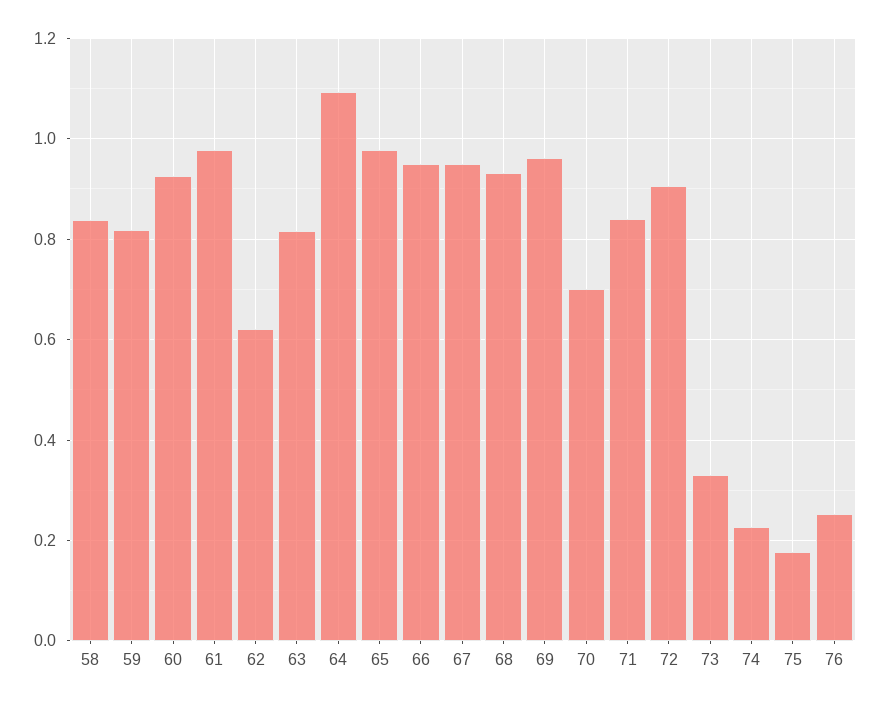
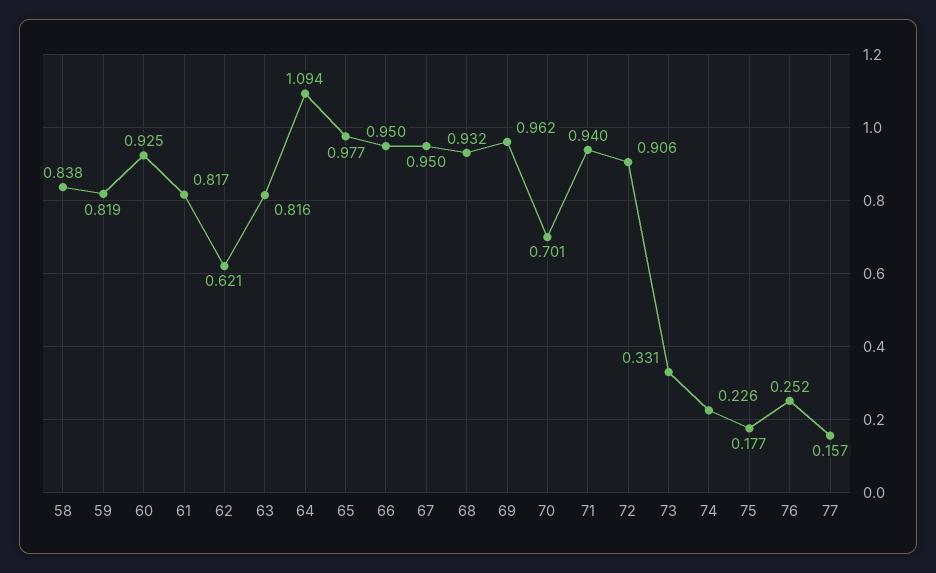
61: 0.98 -> 0.817
71: 0.84 -> 0.94
77: none -> 0.157

